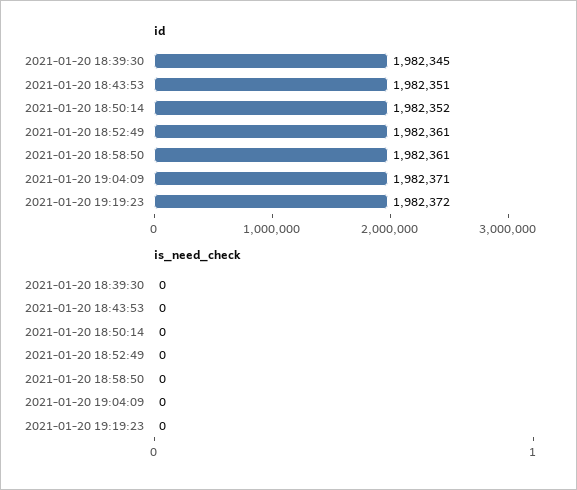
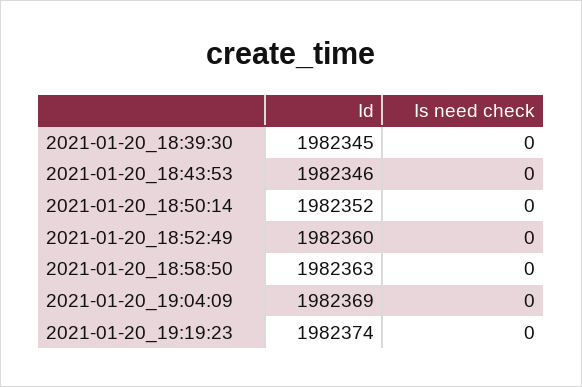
id, 2021-01-20 18:43:53: 1982351 -> 1982346
id, 2021-01-20 18:52:49: 1982361 -> 1982360
id, 2021-01-20 18:58:50: 1982361 -> 1982363
id, 2021-01-20 19:04:09: 1982371 -> 1982369
id, 2021-01-20 19:19:23: 1982372 -> 1982374

